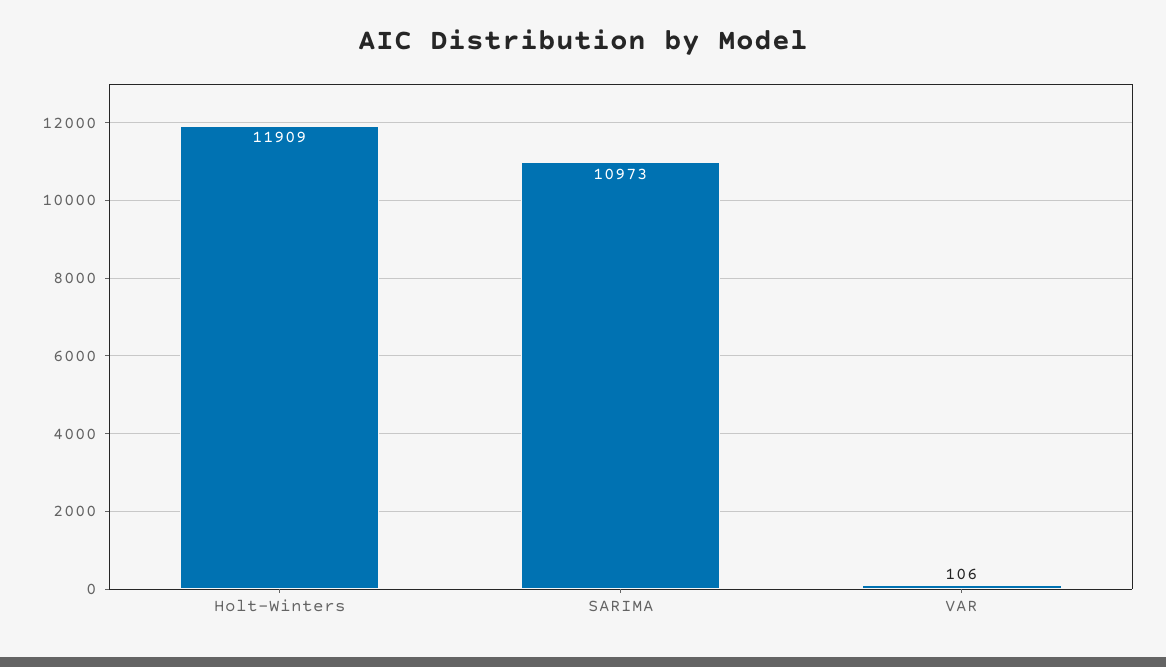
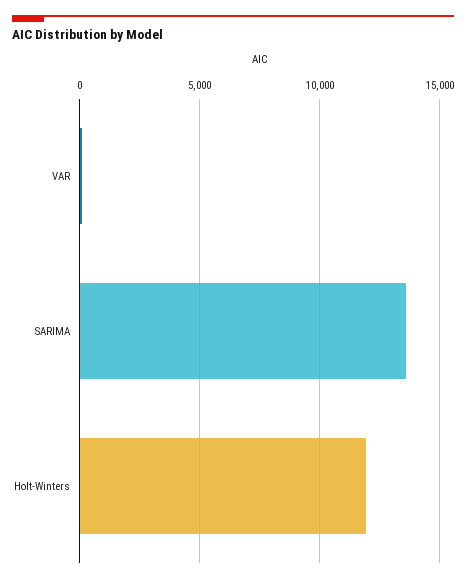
SARIMA: 10973 -> 13500

